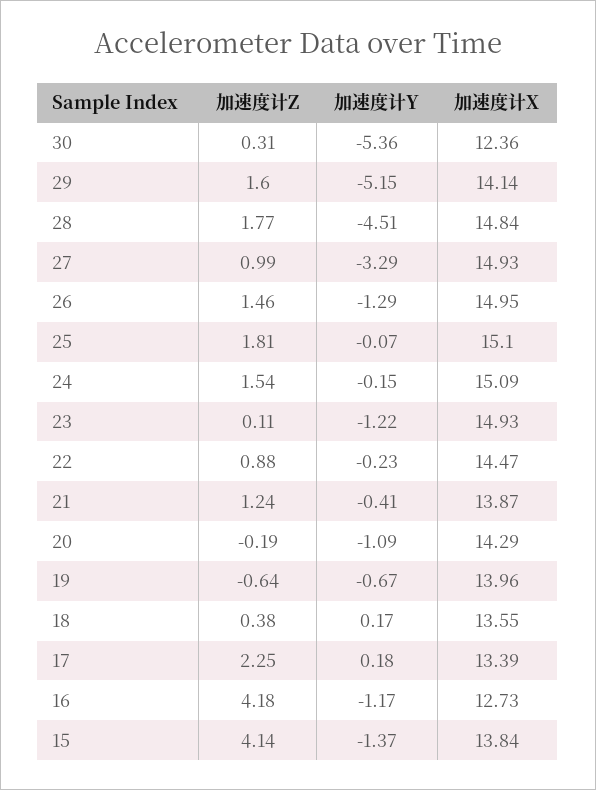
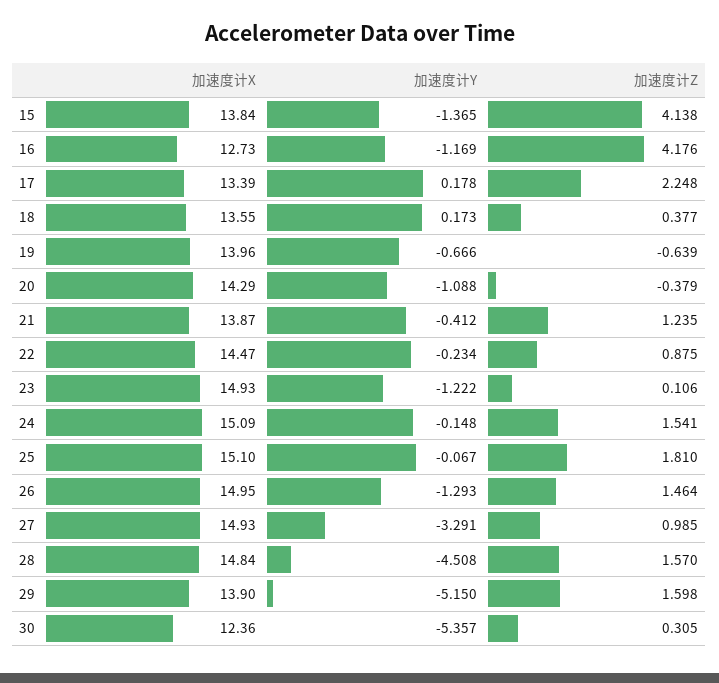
加速度计X, 29: 14.14 -> 13.9
加速度计Z, 28: 1.77 -> 1.57
加速度计Z, 20: -0.19 -> -0.379

